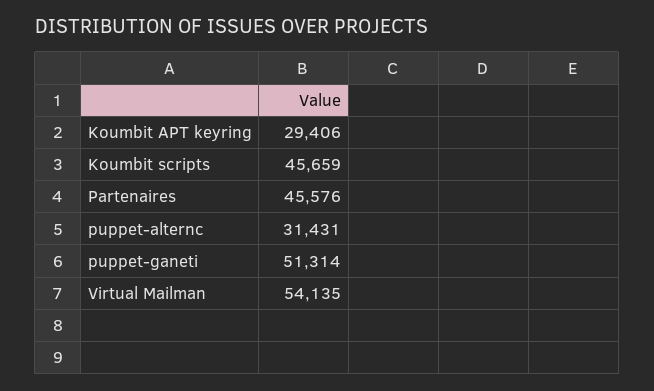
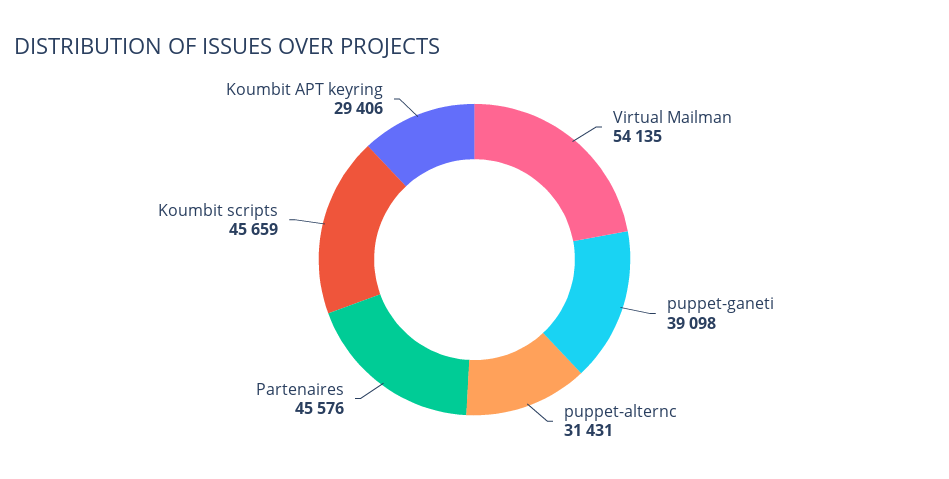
puppet-ganeti: 51314 -> 39098

